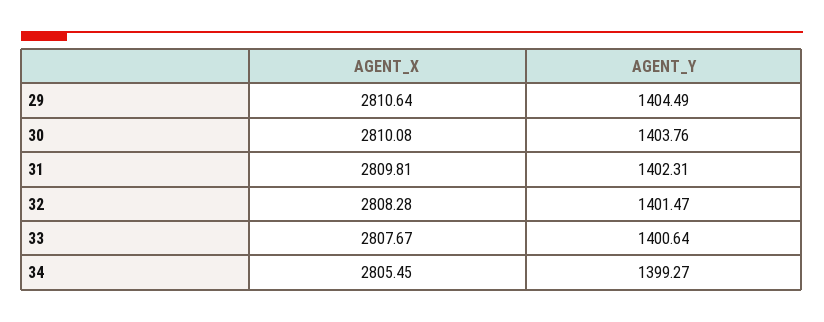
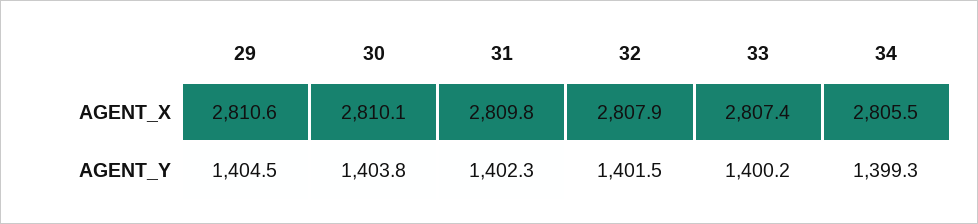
AGENT_X, 32: 2808.28 -> 2807.9
AGENT_X, 33: 2807.67 -> 2807.4
AGENT_Y, 33: 1400.64 -> 1400.2

